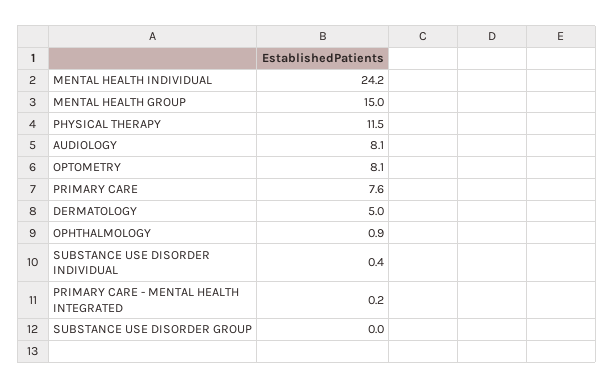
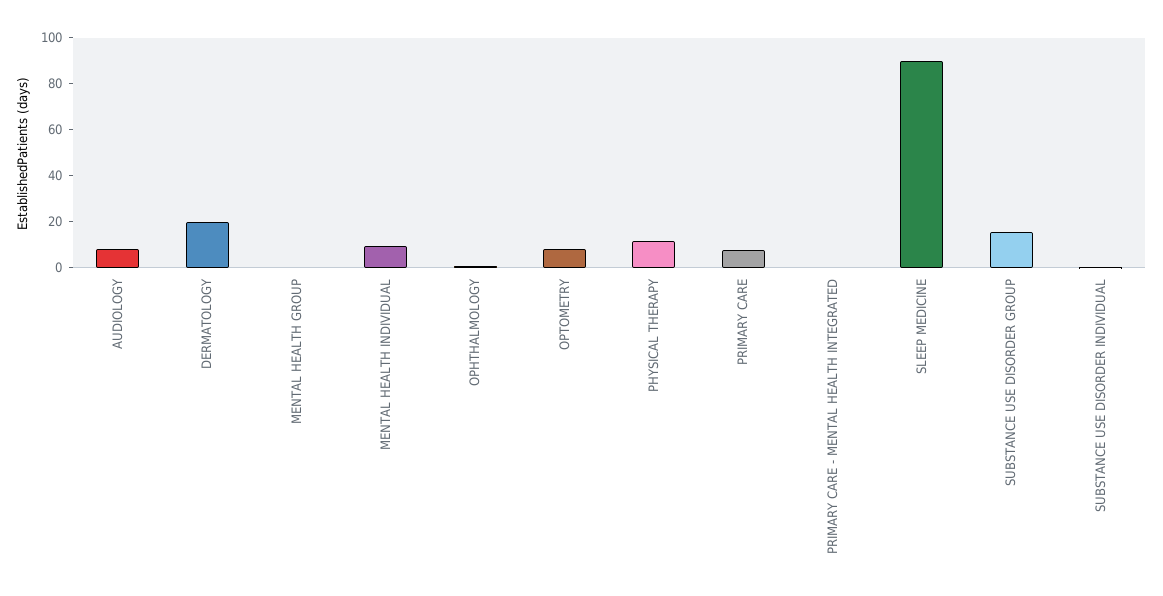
MENTAL HEALTH INDIVIDUAL: 24.2 -> 10
MENTAL HEALTH GROUP: 15 -> 0
DERMATOLOGY: 5 -> 20
SUBSTANCE USE DISORDER GROUP: 0 -> 15
SLEEP MEDICINE: none -> 90

